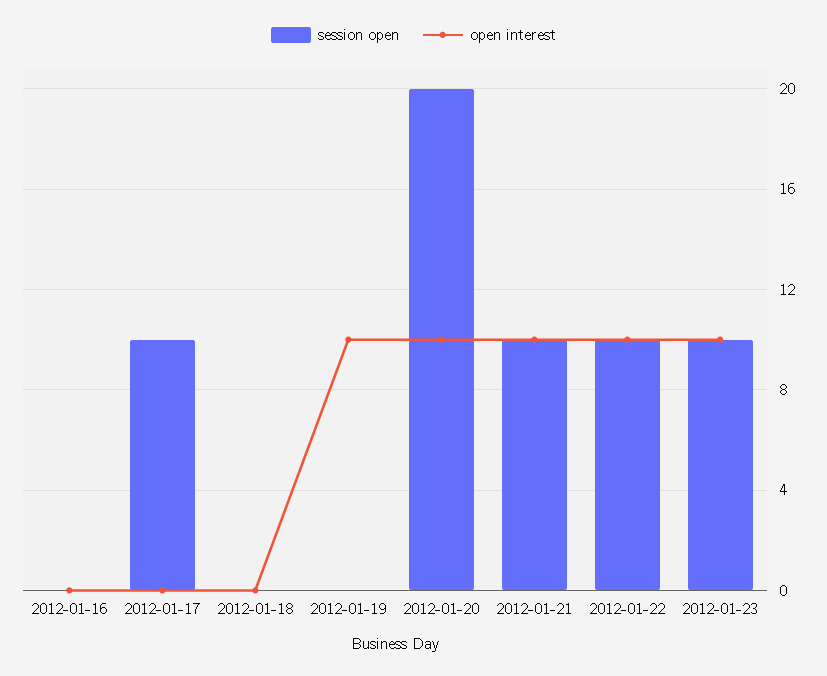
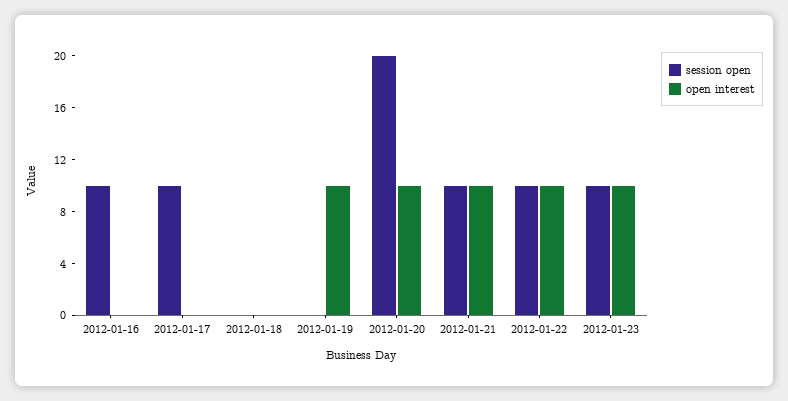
session open, 2012-01-16: 0 -> 10

